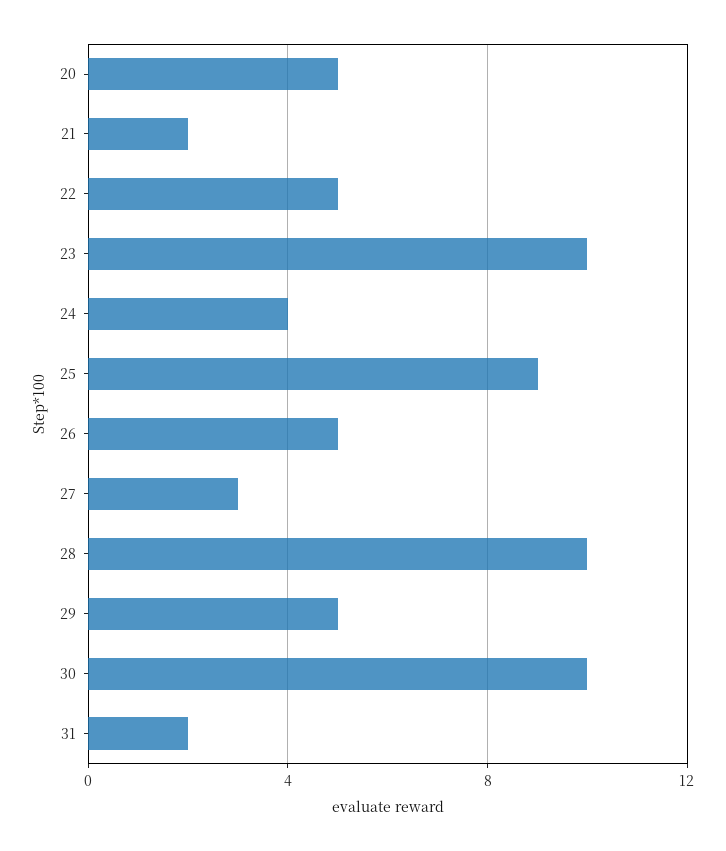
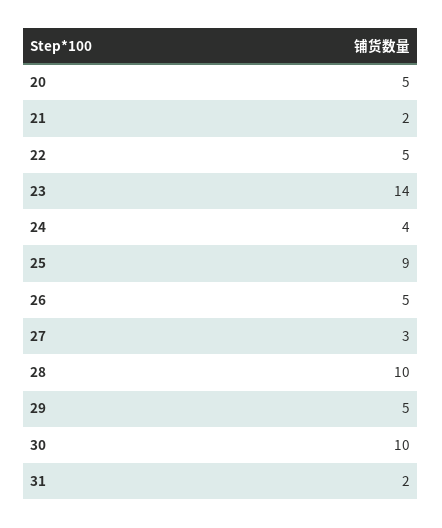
23: 10 -> 14

